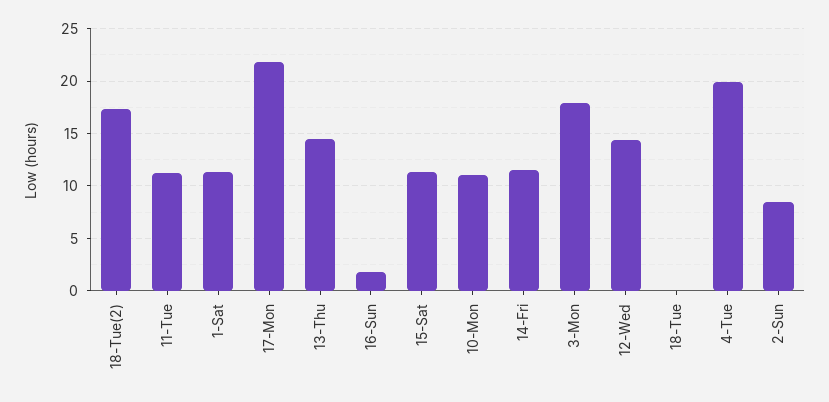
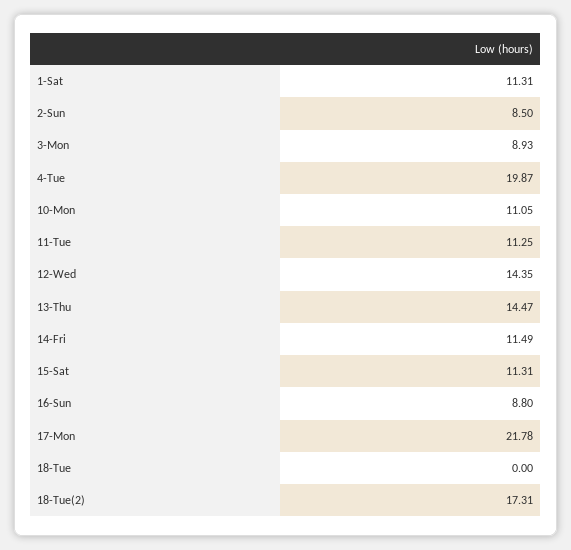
16-Sun: 2 -> 8.8
3-Mon: 18 -> 8.93

